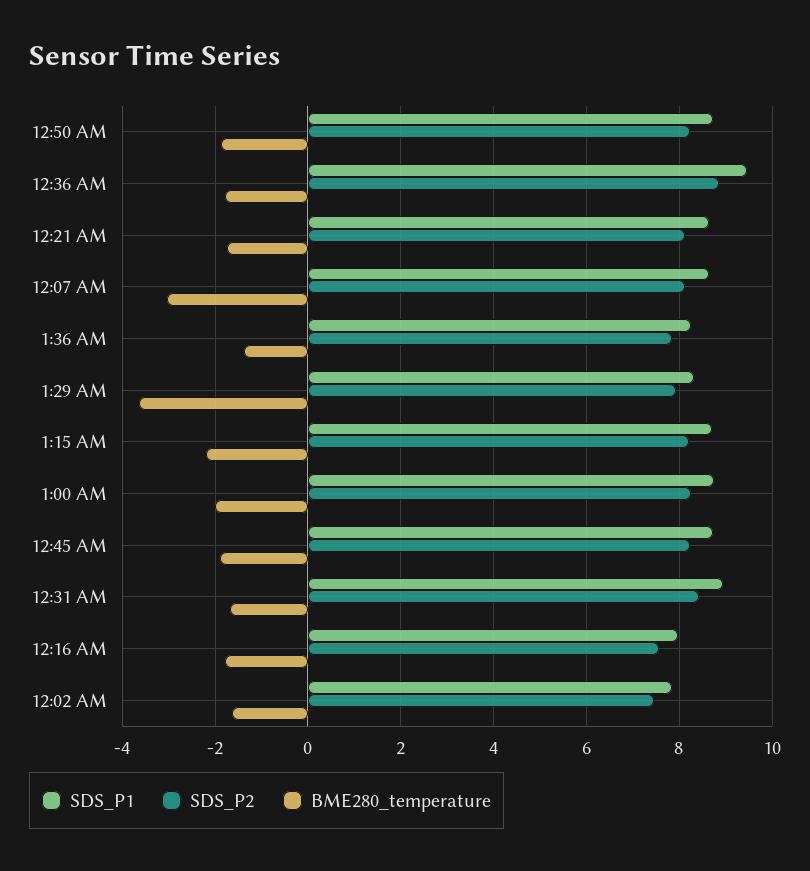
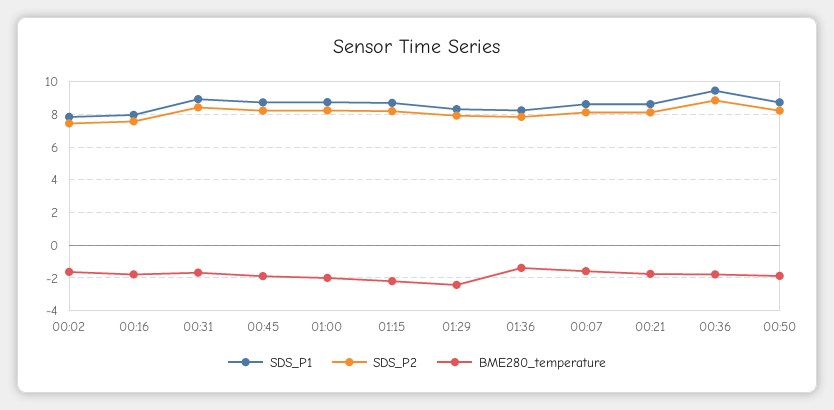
BME280_temperature, 12:07 AM: -3 -> -1.5
BME280_temperature, 1:29 AM: -3.6 -> -2.5

